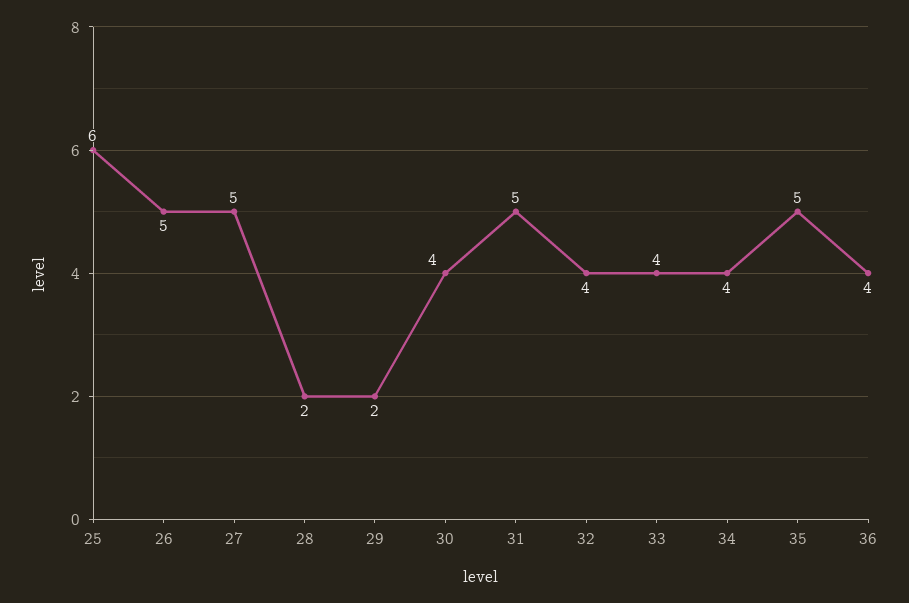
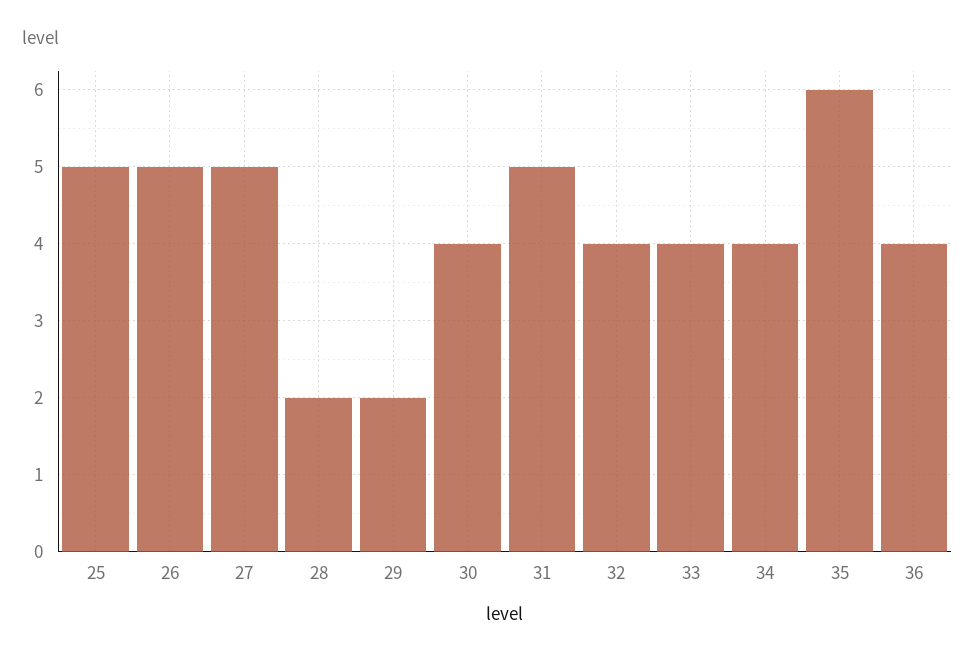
25: 6 -> 5
35: 5 -> 6

